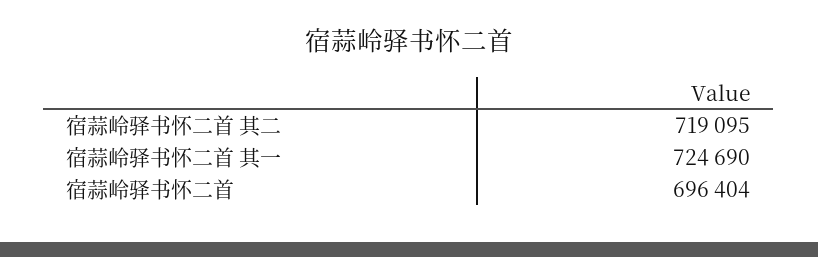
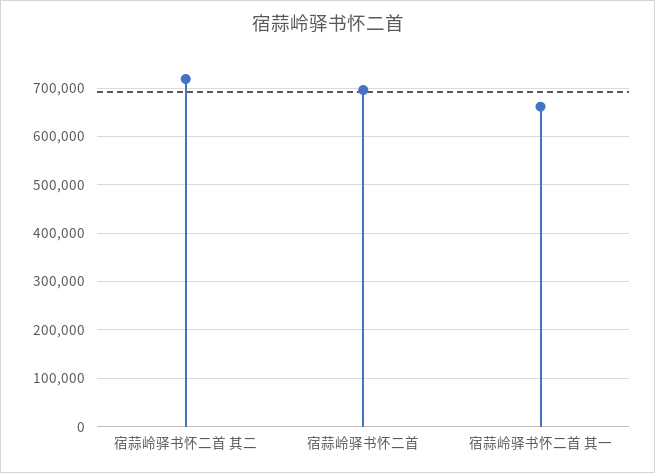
宿蒜岭驿书怀二首 其一: 724690 -> 660000

